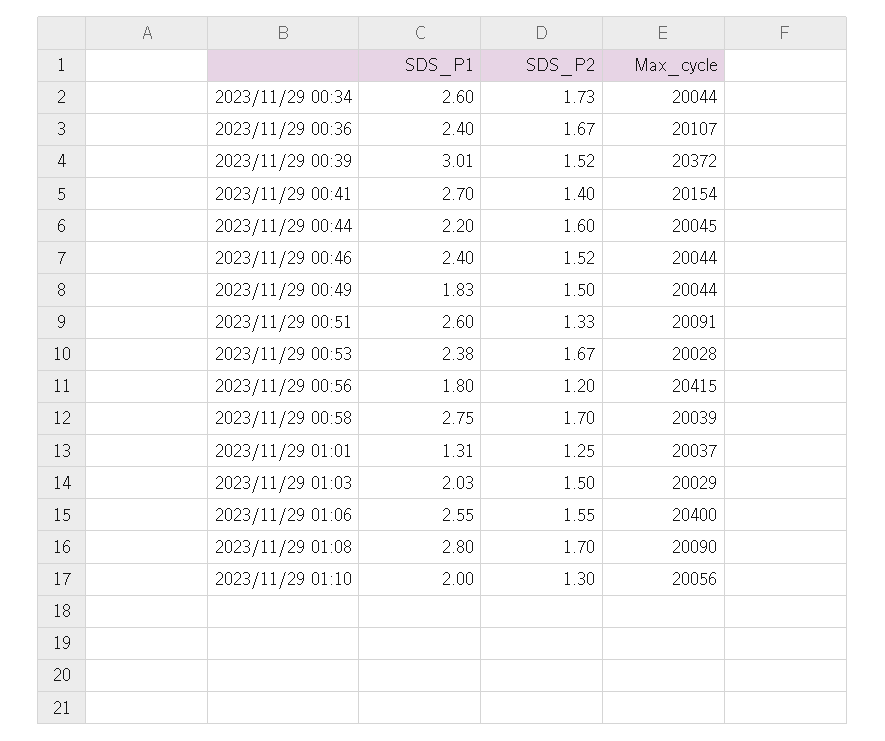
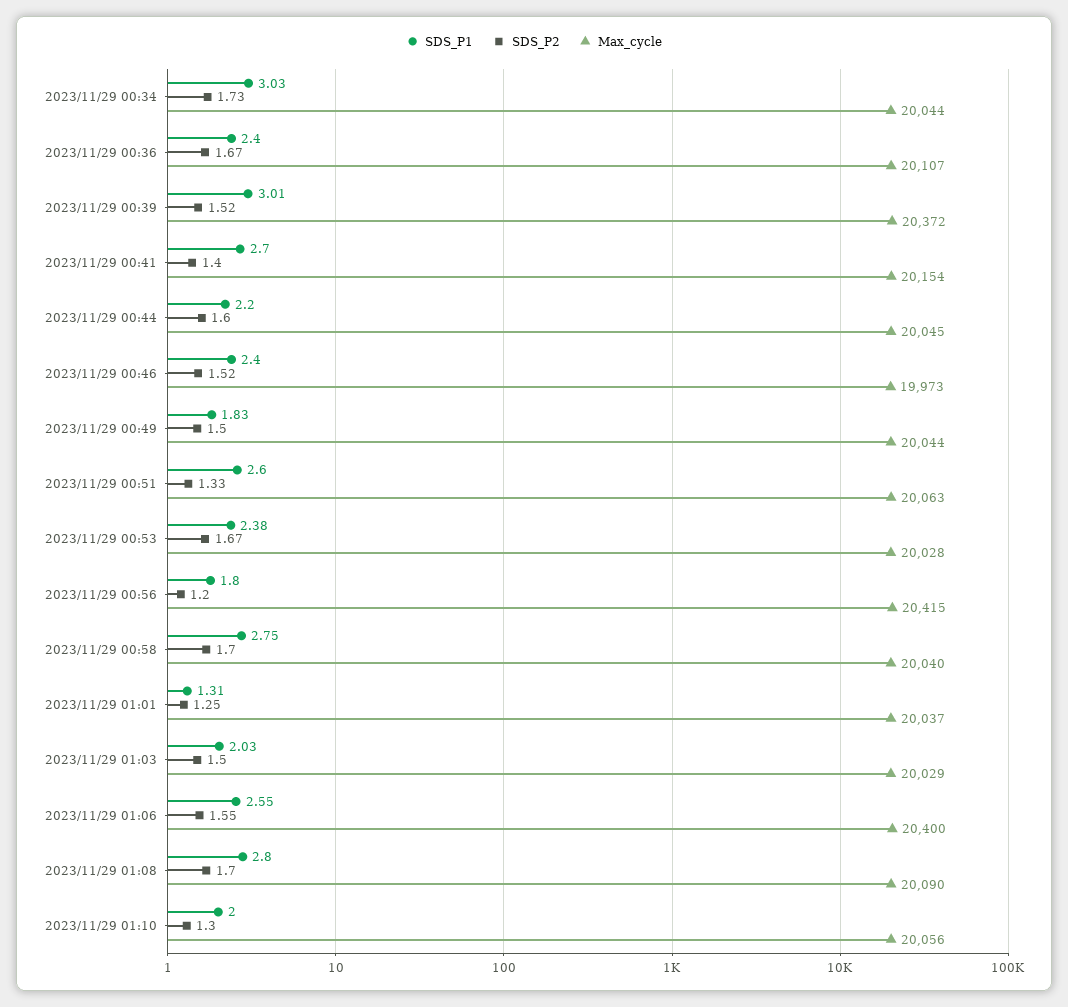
SDS_P1, 2023/11/29 00:34: 2.6 -> 3.03
Max_cycle, 2023/11/29 00:46: 20044 -> 19973
Max_cycle, 2023/11/29 00:51: 20091 -> 20063
Max_cycle, 2023/11/29 00:58: 20039 -> 20040

